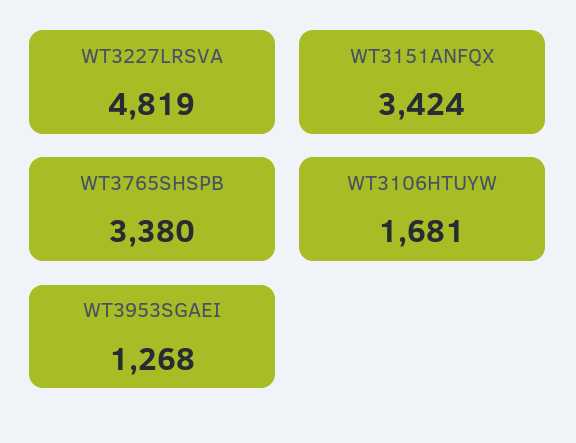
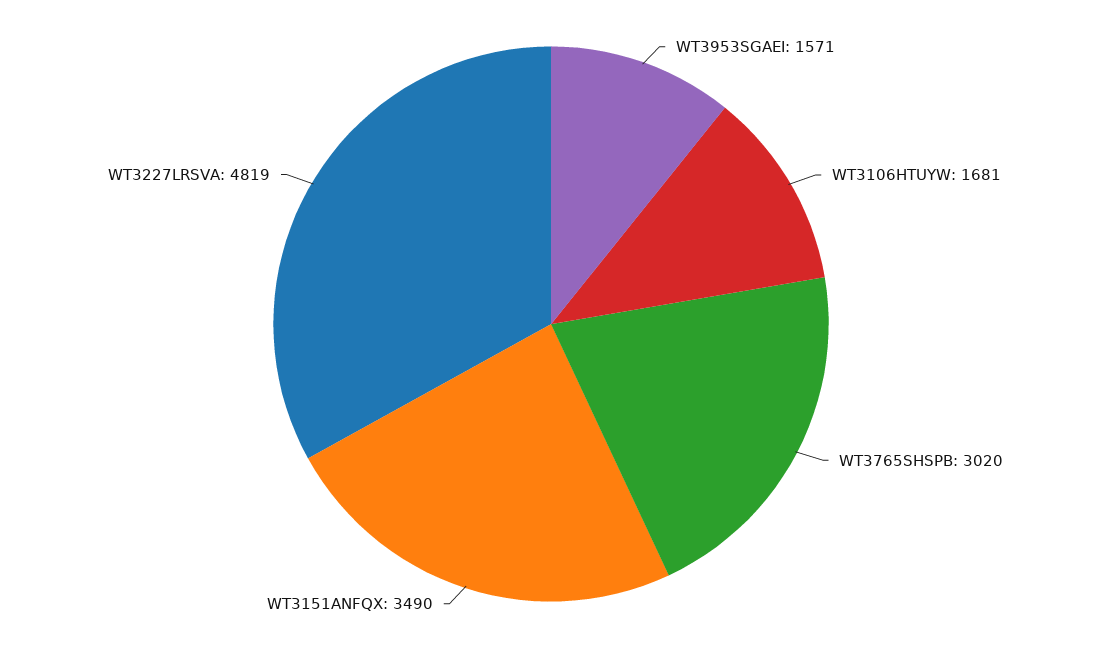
WT3151ANFQX: 3424 -> 3490
WT3765SHSPB: 3380 -> 3020
WT3953SGAEI: 1268 -> 1571

